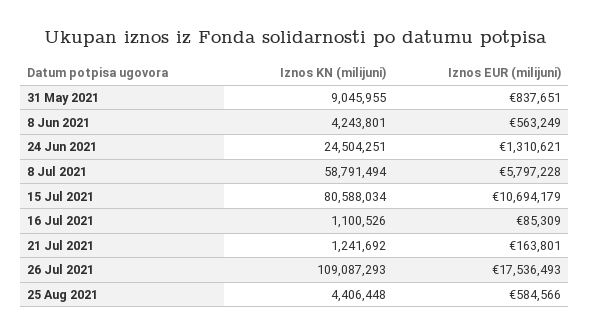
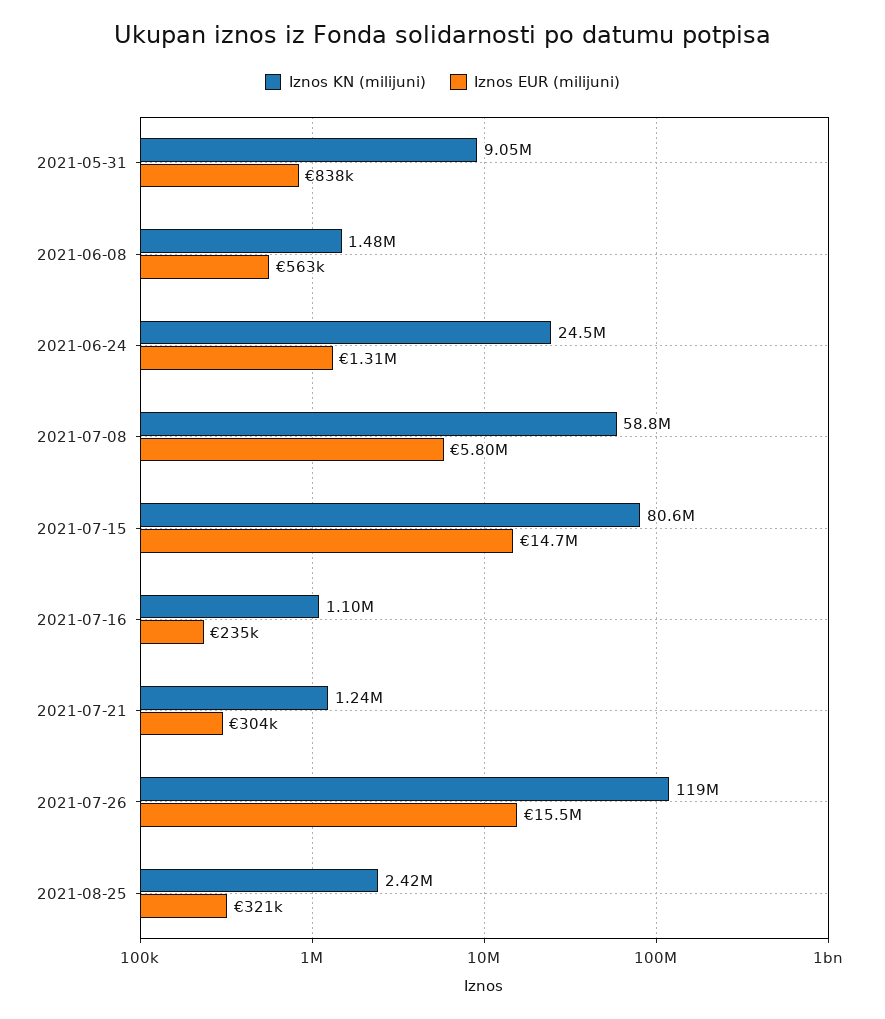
Iznos KN (milijuni), 8 Jun 2021: 4243801 -> 1480000
Iznos EUR (milijuni), 15 Jul 2021: 10694179 -> 14700000
Iznos EUR (milijuni), 16 Jul 2021: 85309 -> 235000
Iznos EUR (milijuni), 21 Jul 2021: 163801 -> 304000
Iznos KN (milijuni), 26 Jul 2021: 109087293 -> 119000000
Iznos EUR (milijuni), 26 Jul 2021: 17536493 -> 15500000
Iznos KN (milijuni), 25 Aug 2021: 4406448 -> 2420000
Iznos EUR (milijuni), 25 Aug 2021: 584566 -> 321000

